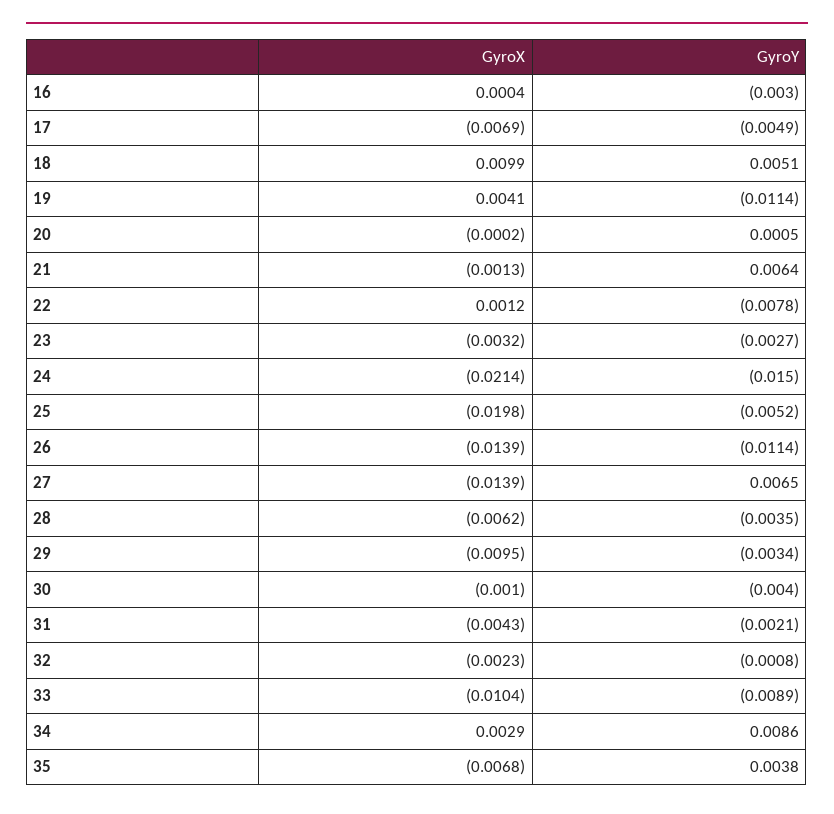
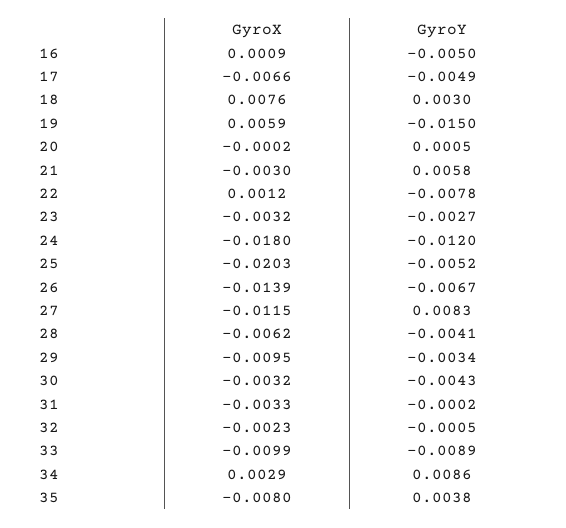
GyroX, 16: 0.0004 -> 0.0009
GyroY, 16: -0.003 -> -0.005
GyroX, 17: -0.0069 -> -0.0066
GyroX, 18: 0.0099 -> 0.0076
GyroY, 18: 0.0051 -> 0.003
GyroX, 19: 0.0041 -> 0.0059
GyroY, 19: -0.0114 -> -0.015
GyroX, 21: -0.0013 -> -0.003
GyroY, 21: 0.0064 -> 0.0058
GyroX, 24: -0.0214 -> -0.018
GyroY, 24: -0.015 -> -0.012
GyroX, 25: -0.0198 -> -0.0203
GyroY, 26: -0.0114 -> -0.0067
GyroX, 27: -0.0139 -> -0.0115
GyroY, 27: 0.0065 -> 0.0083
GyroY, 28: -0.0035 -> -0.0041
GyroX, 30: -0.001 -> -0.0032
GyroY, 30: -0.004 -> -0.0043
GyroX, 31: -0.0043 -> -0.0033
GyroY, 31: -0.0021 -> -0.0002
GyroY, 32: -0.0008 -> -0.0005
GyroX, 33: -0.0104 -> -0.0099
GyroX, 35: -0.0068 -> -0.008

